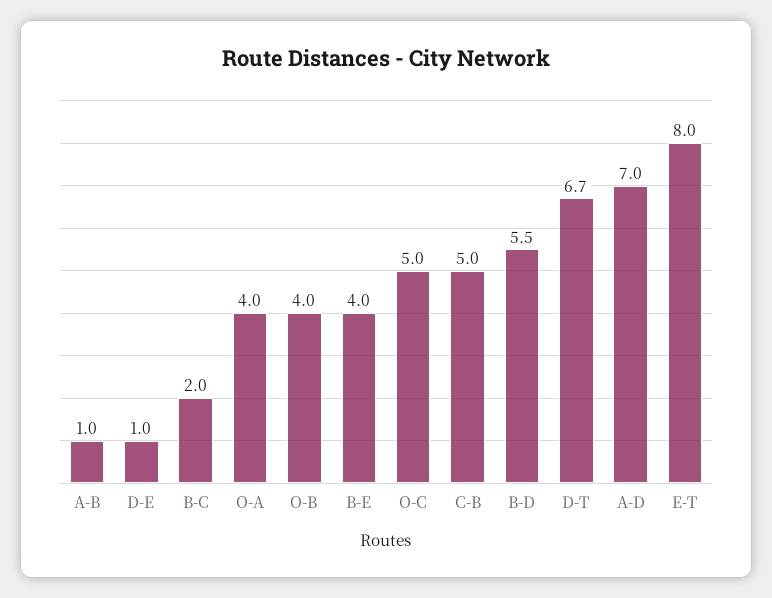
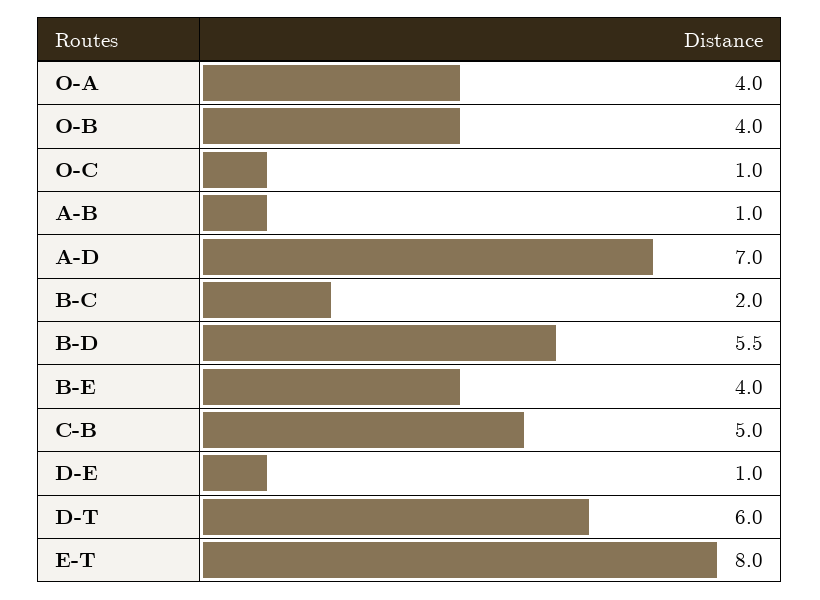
O-C: 5 -> 1
D-T: 6.7 -> 6

